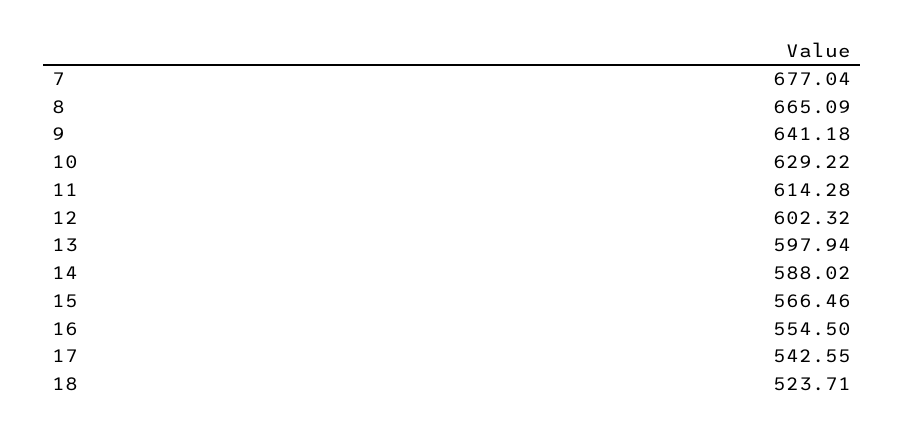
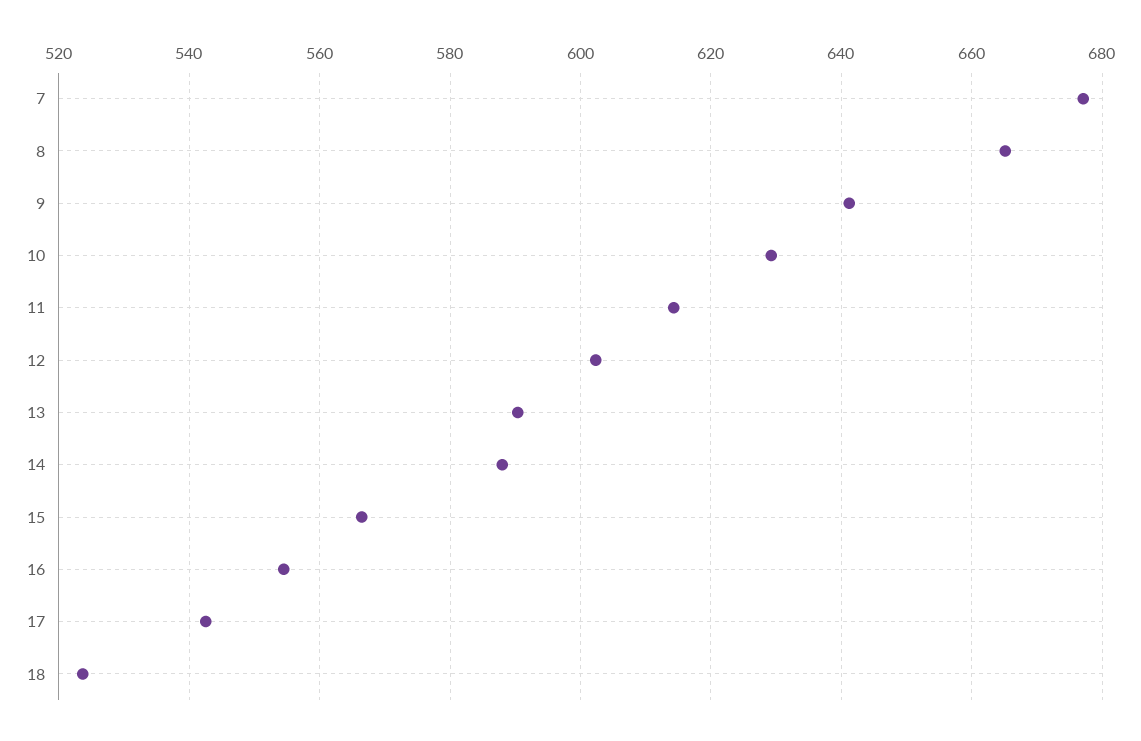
13: 597.94 -> 590

